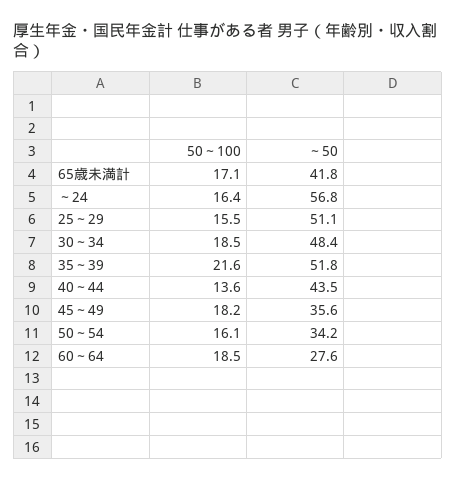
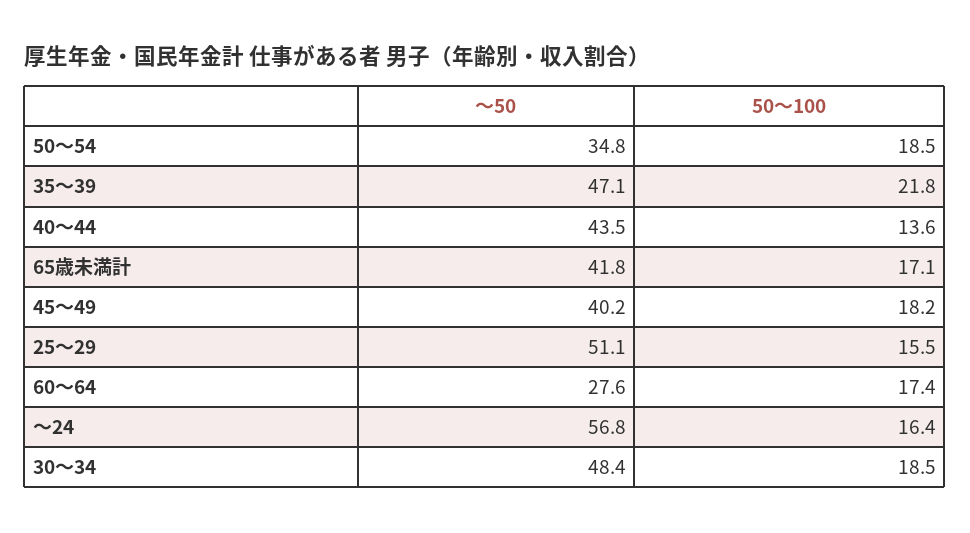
50～100, 35～39: 21.6 -> 21.8
～50, 35～39: 51.8 -> 47.1
～50, 45～49: 35.6 -> 40.2
50～100, 50～54: 16.1 -> 18.5
～50, 50～54: 34.2 -> 34.8
50～100, 60～64: 18.5 -> 17.4

